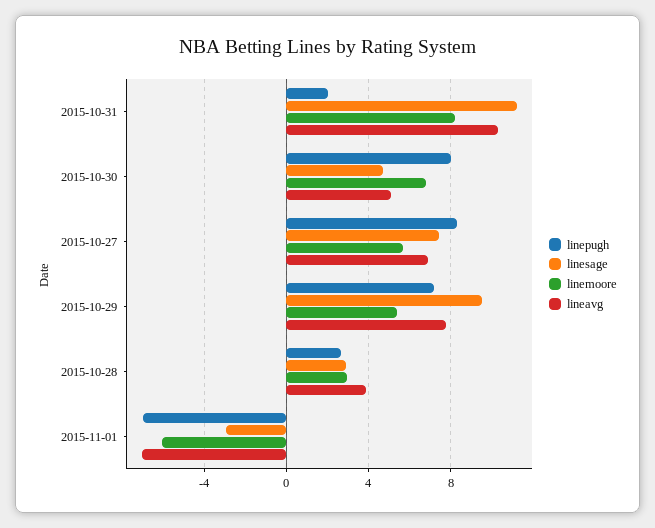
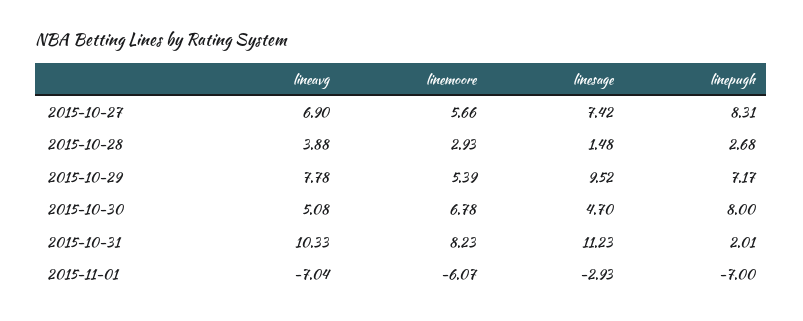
linesage, 2015-10-28: 3 -> 1.48

